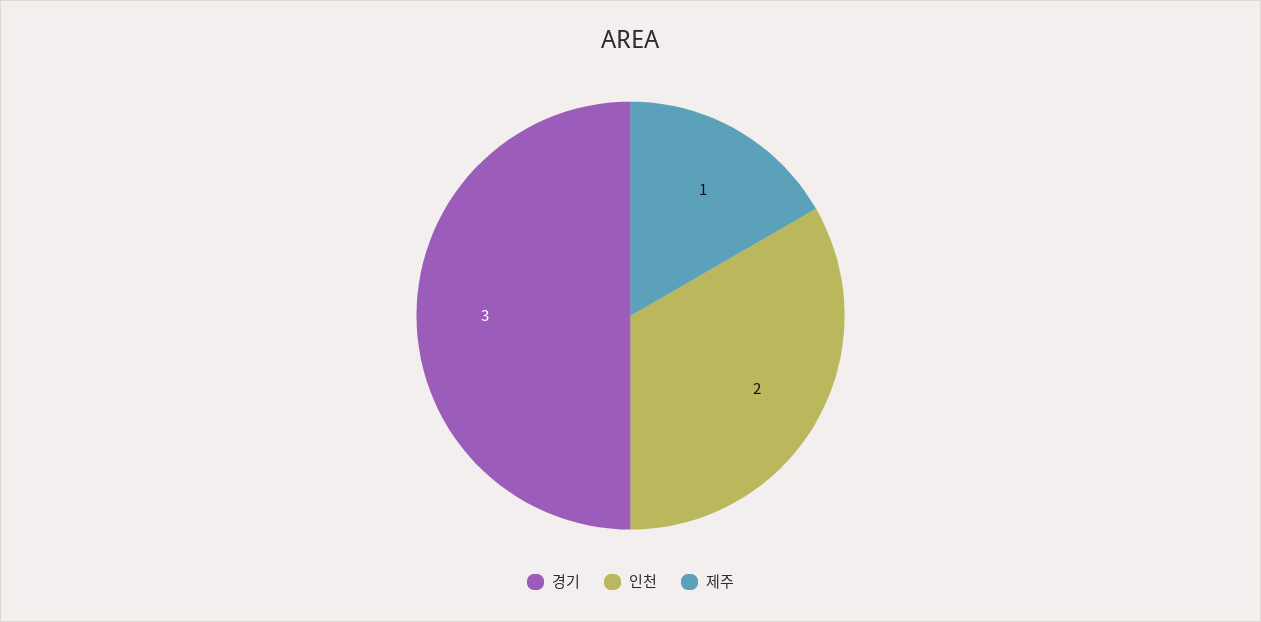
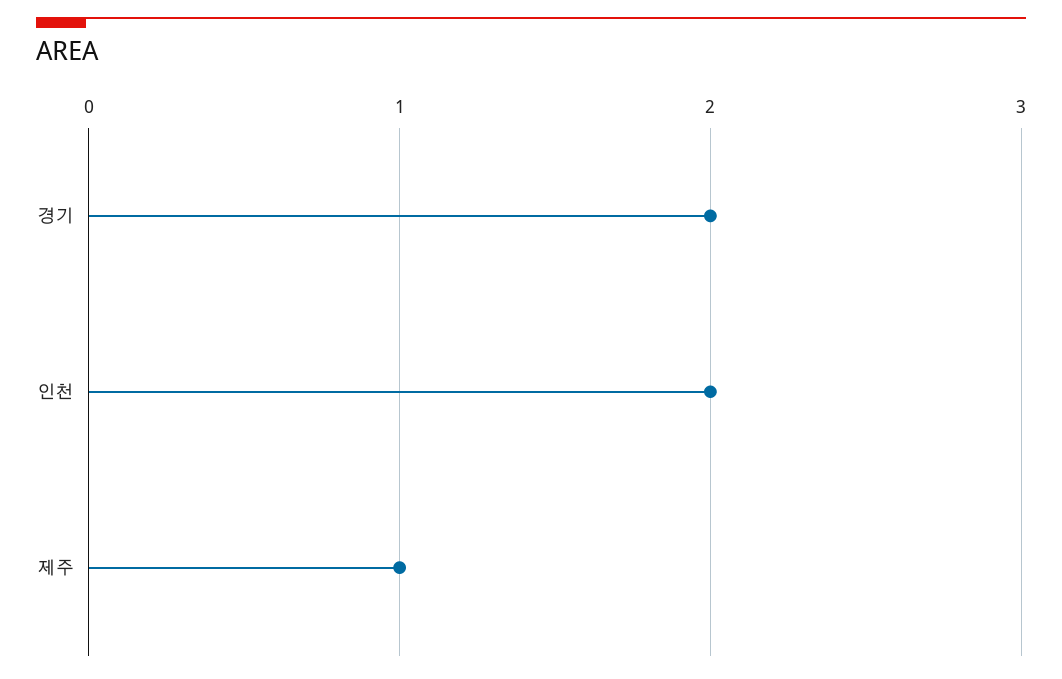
경기: 3 -> 2

